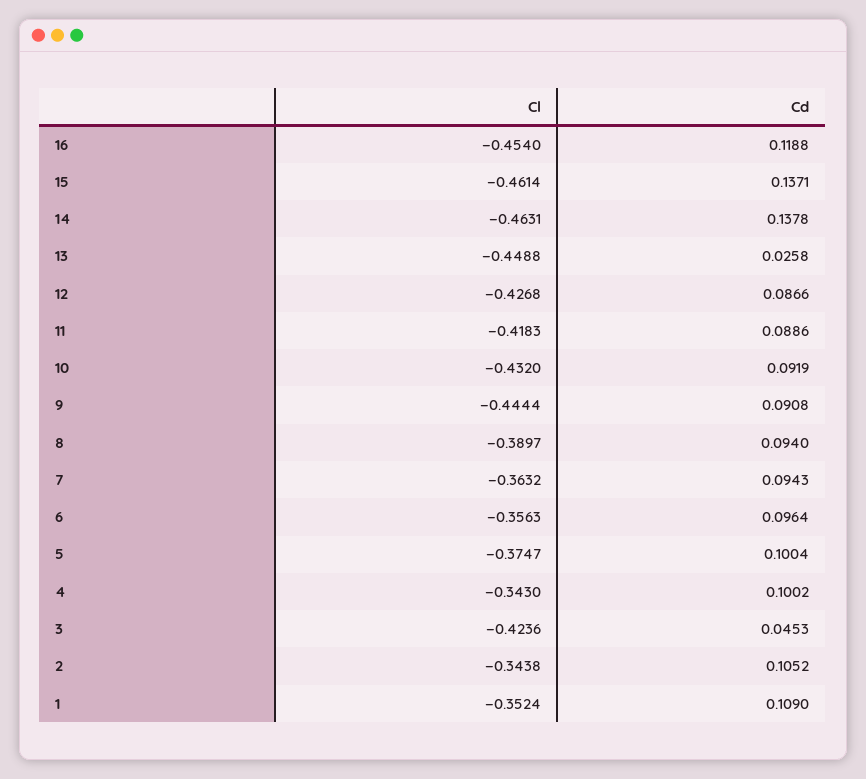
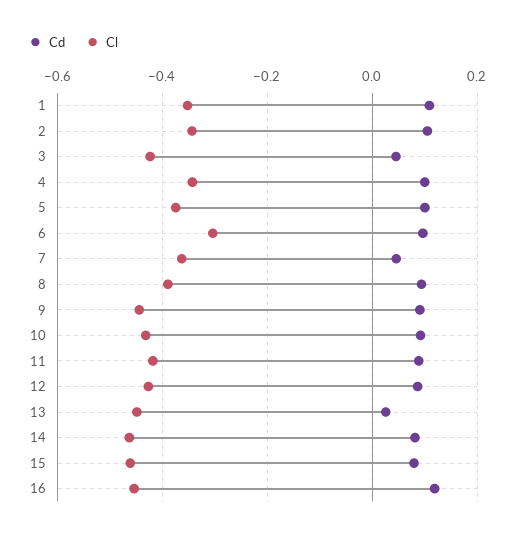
Cd, 15: 0.1371 -> 0.08
Cd, 14: 0.1378 -> 0.08
Cd, 7: 0.0943 -> 0.04
Cl, 6: -0.3563 -> -0.3

